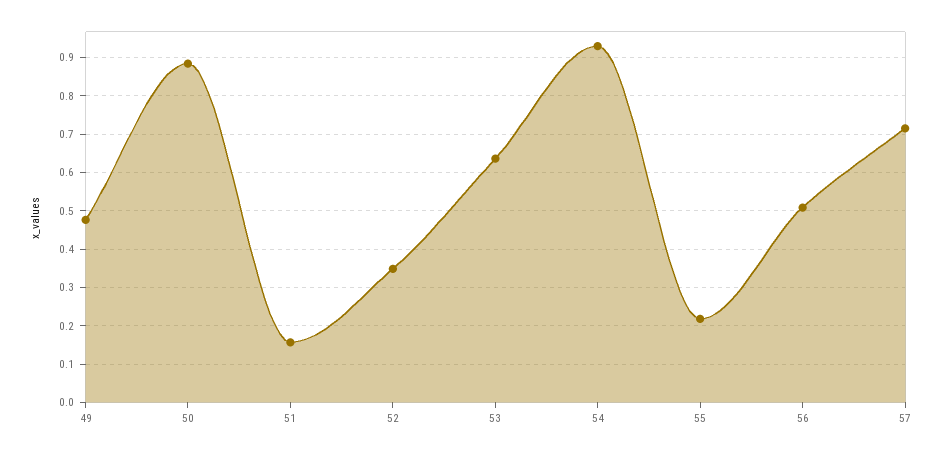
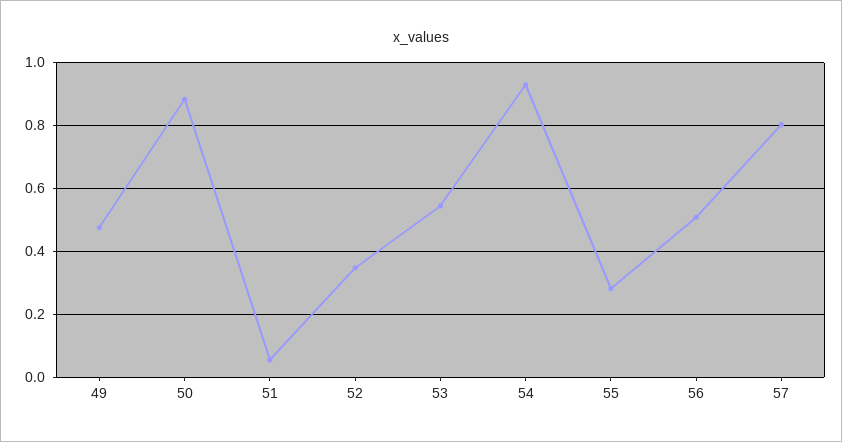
51: 0.16 -> 0.06
53: 0.64 -> 0.54
55: 0.22 -> 0.28
57: 0.72 -> 0.8

